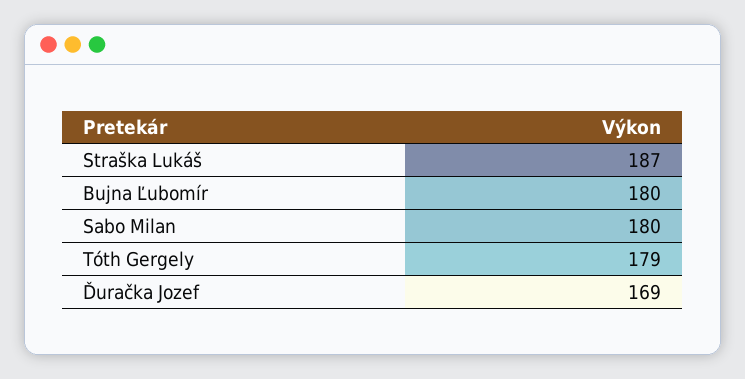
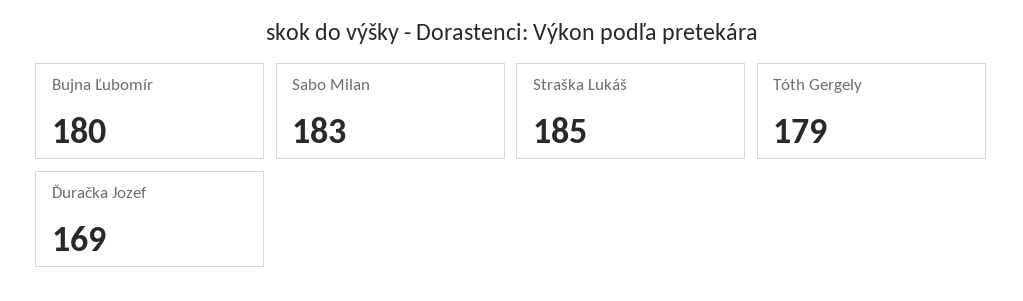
Straška Lukáš: 187 -> 185
Sabo Milan: 180 -> 183

